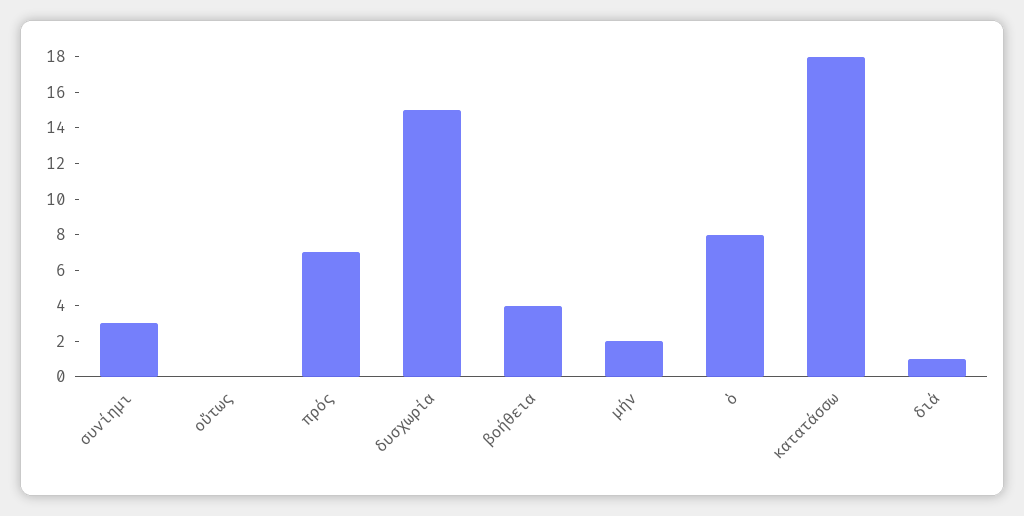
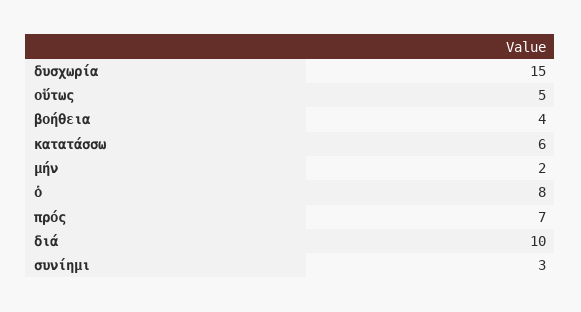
οὕτως: 0 -> 5
κατατάσσω: 18 -> 6
διά: 1 -> 10

